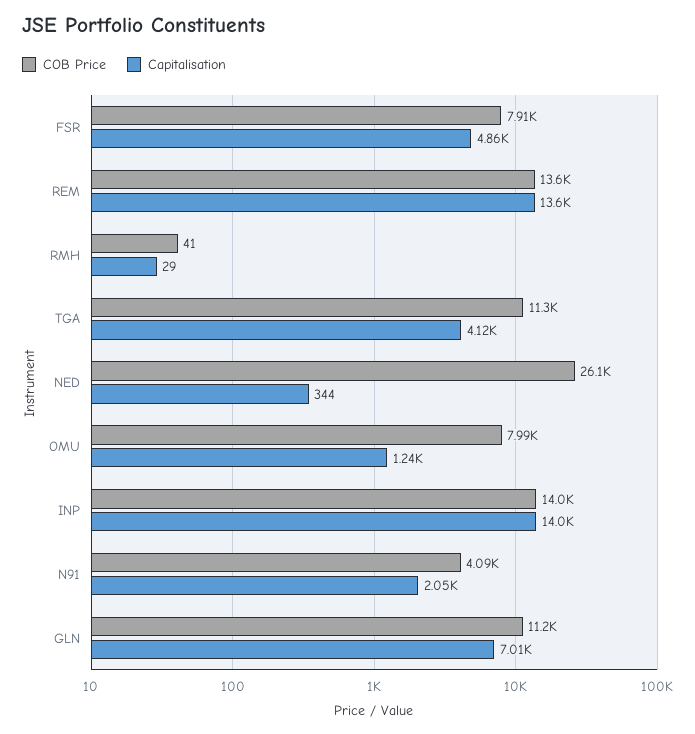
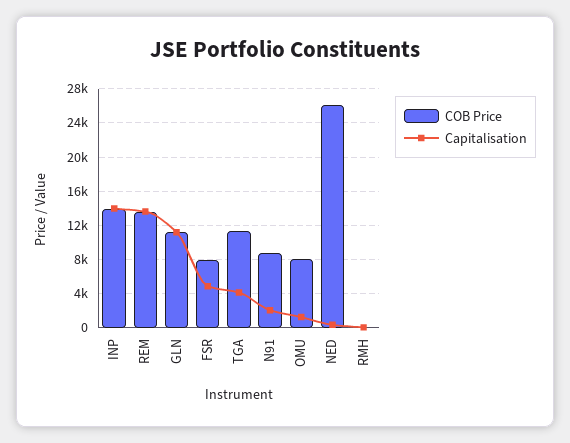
COB Price, N91: 4090 -> 9000
Capitalisation, GLN: 7010 -> 11000

